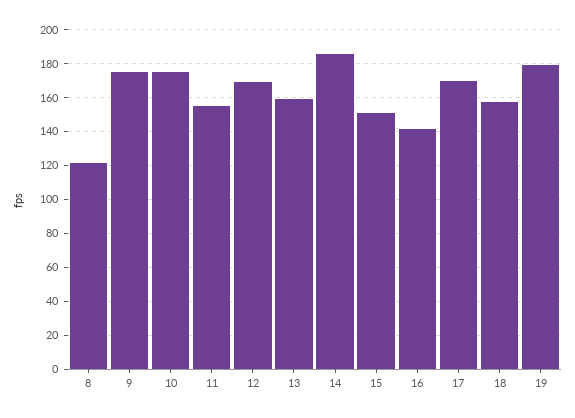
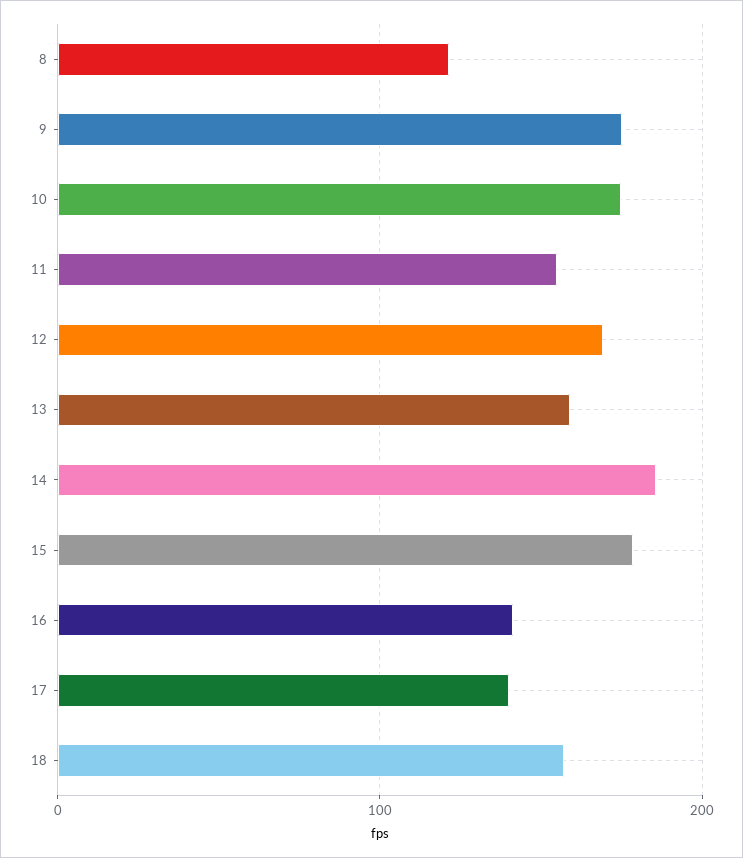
15: 150 -> 180
17: 170 -> 140
19: 180 -> none

